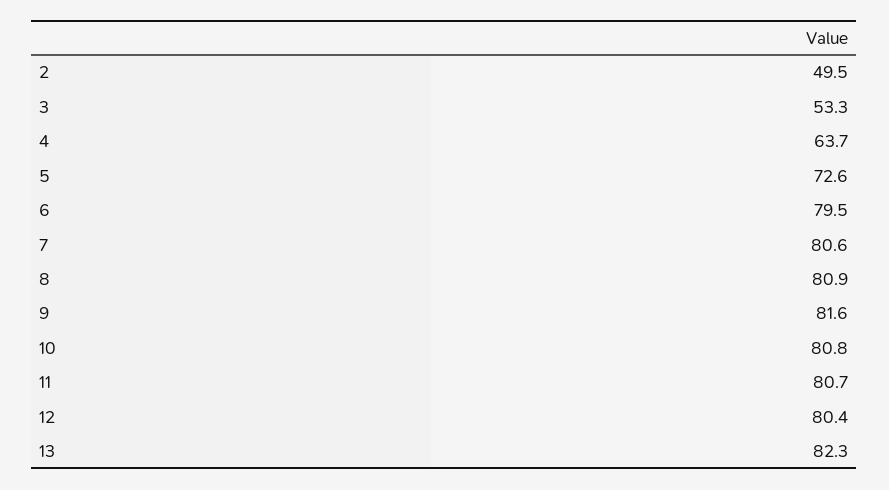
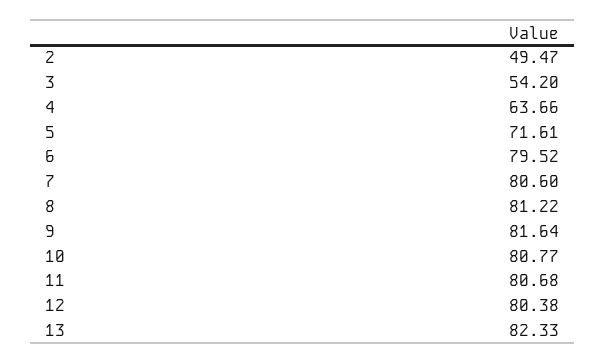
3: 53.3 -> 54.2
5: 72.6 -> 71.61
8: 80.9 -> 81.22

